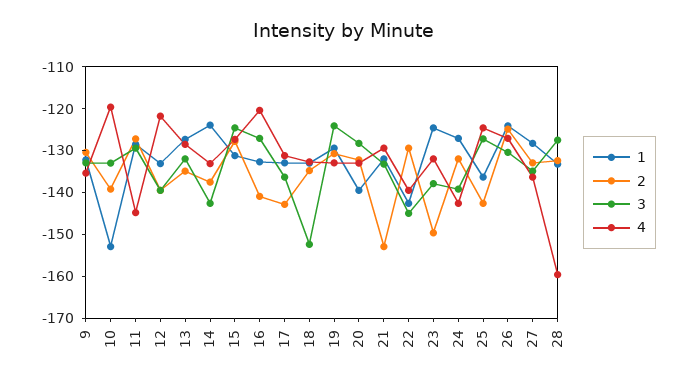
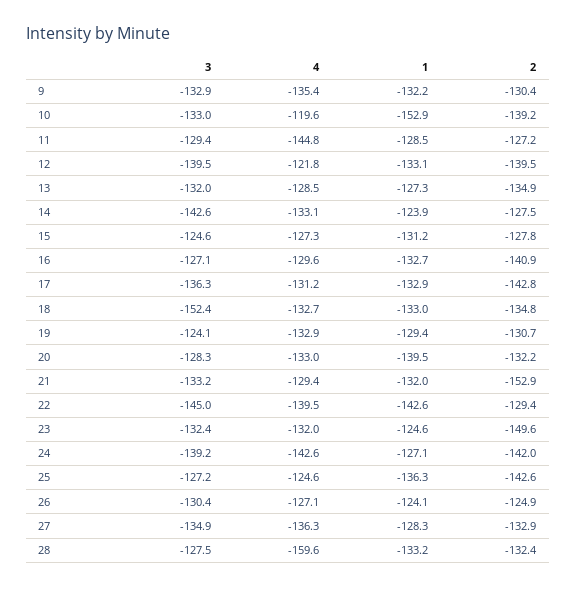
2, 14: -138 -> -127.5
4, 16: -120 -> -129.6
3, 23: -138 -> -132.4
2, 24: -132 -> -142

